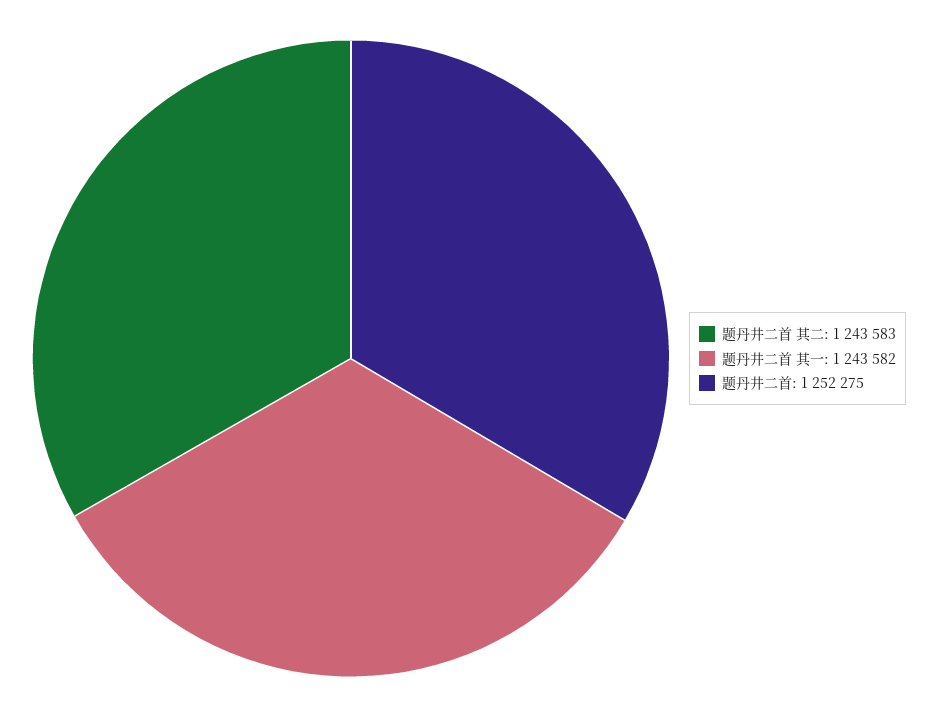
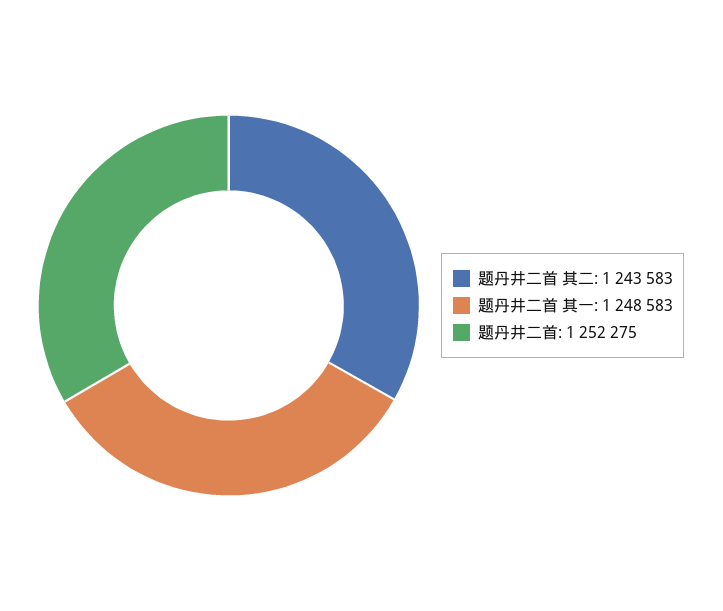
题丹井二首 其一: 1243582 -> 1248583

